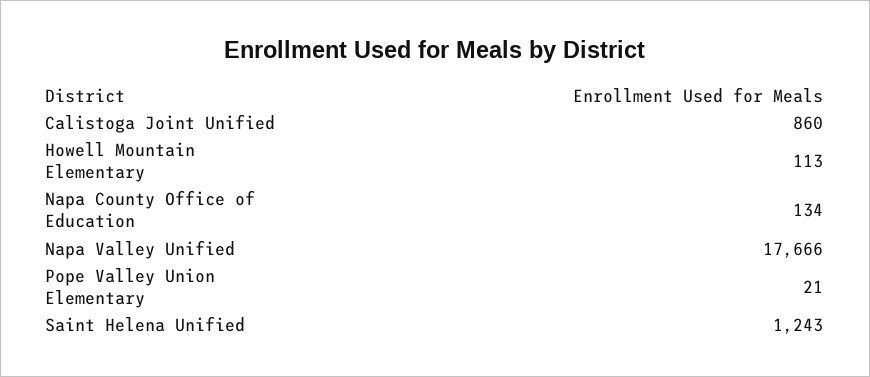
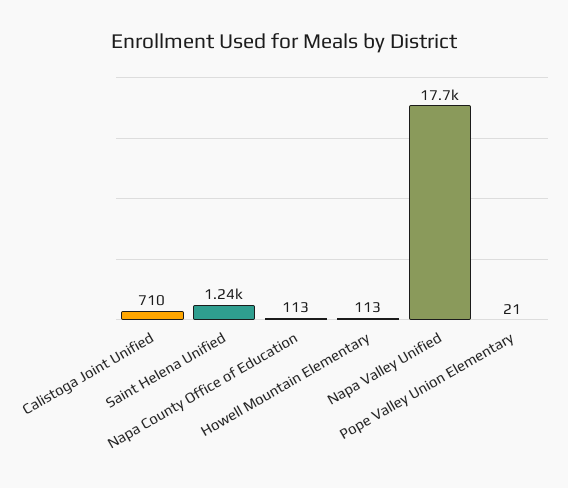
Calistoga Joint Unified: 860 -> 710
Napa County Office of Education: 134 -> 113

